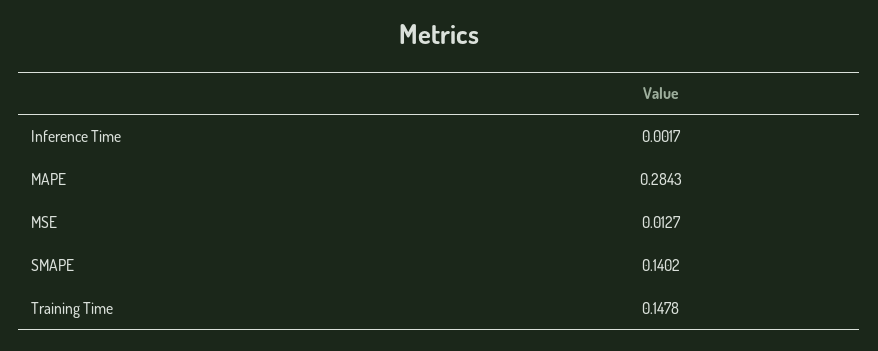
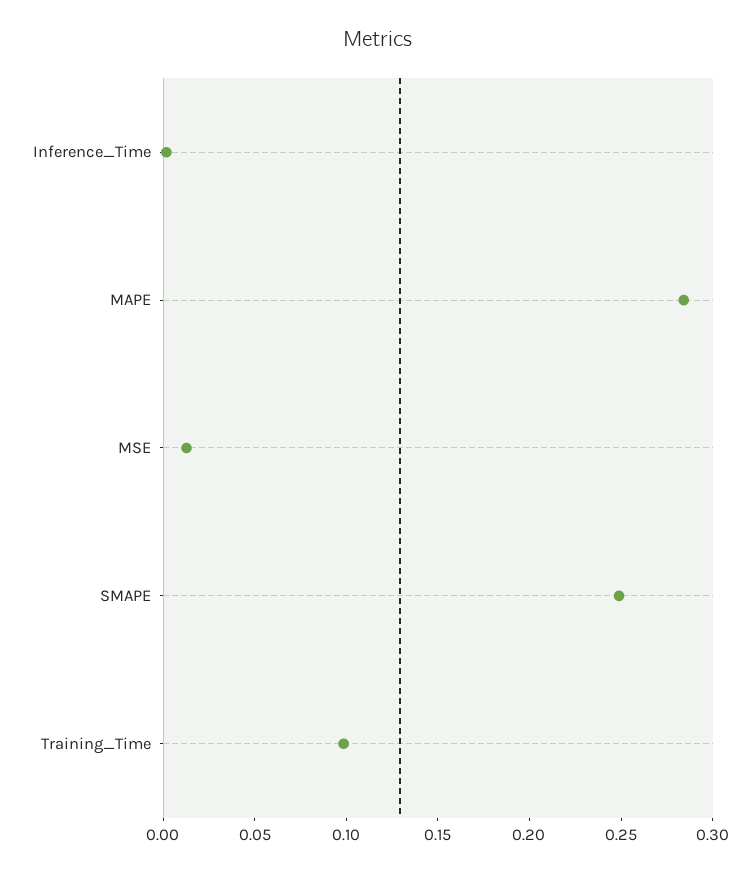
SMAPE: 0.1402 -> 0.25
Training Time: 0.1478 -> 0.1

